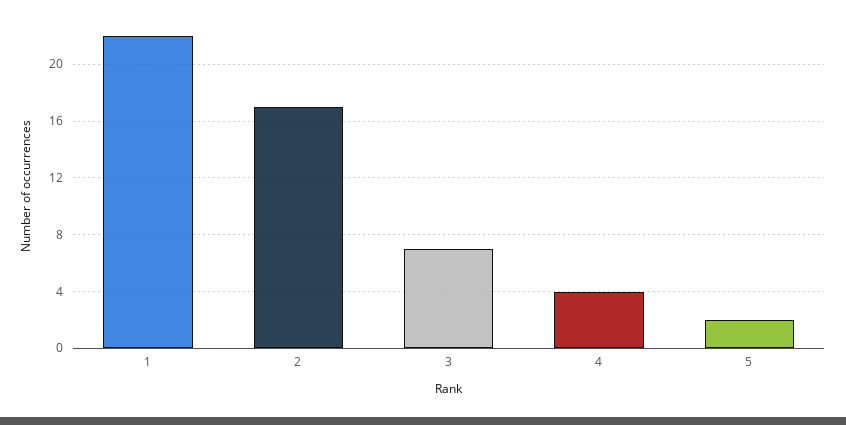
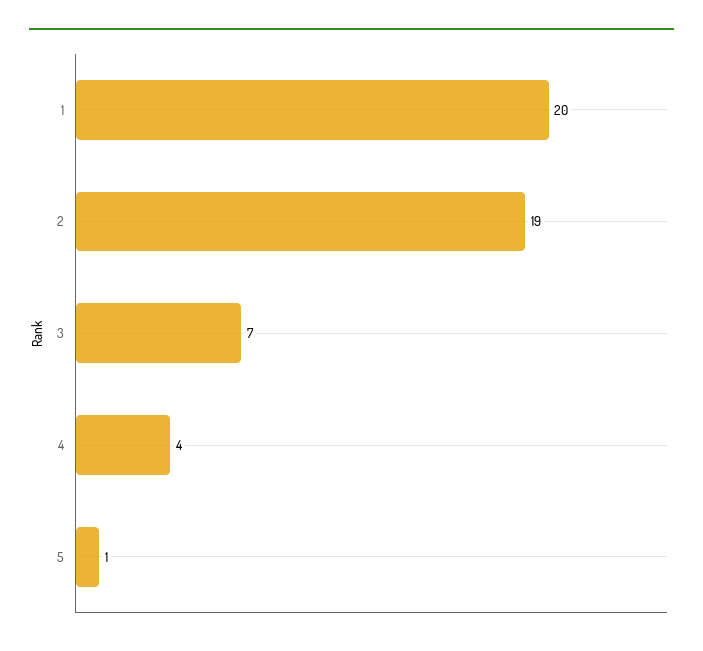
1: 22 -> 20
2: 17 -> 19
5: 2 -> 1

